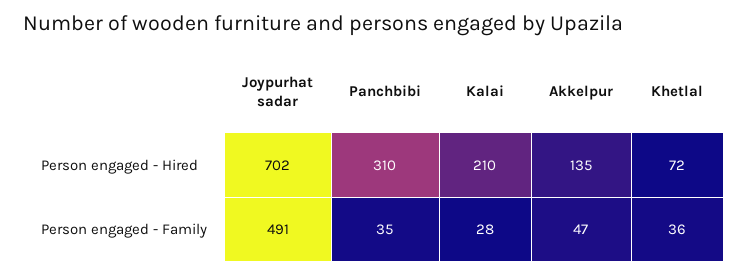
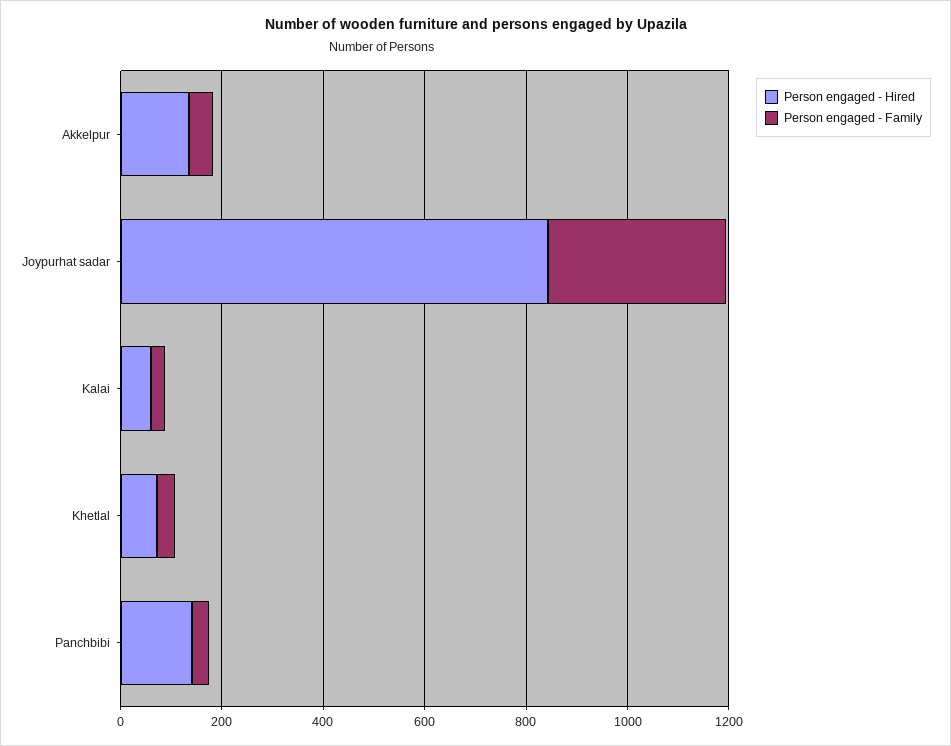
Person engaged - Hired, Joypurhat sadar: 702 -> 850
Person engaged - Hired, Panchbibi: 310 -> 150
Person engaged - Hired, Kalai: 210 -> 50
Person engaged - Family, Joypurhat sadar: 491 -> 350

